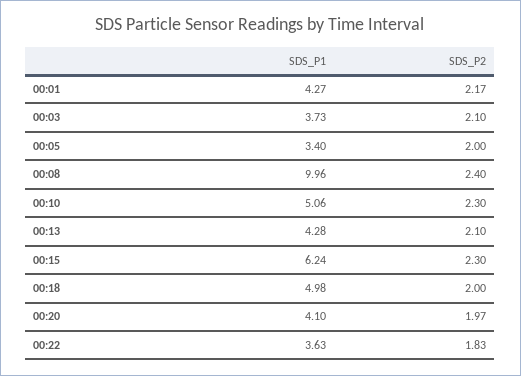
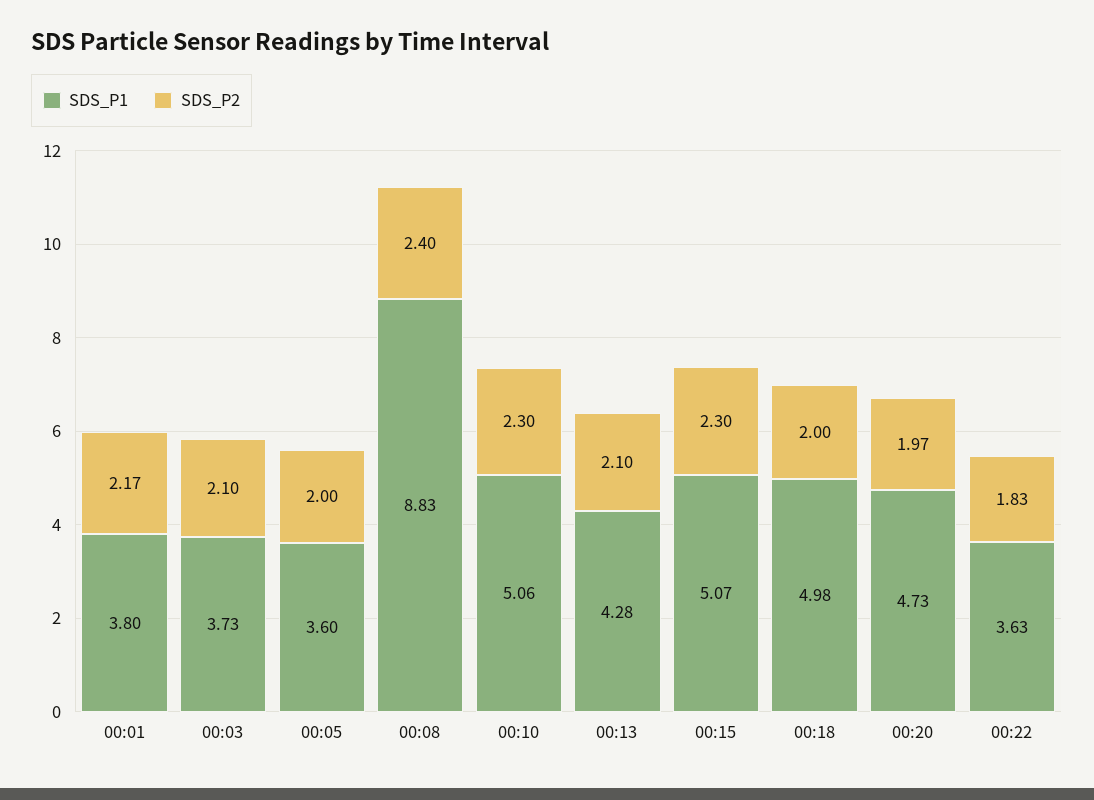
SDS_P1, 00:01: 4.27 -> 3.8
SDS_P1, 00:05: 3.4 -> 3.6
SDS_P1, 00:08: 9.96 -> 8.83
SDS_P1, 00:15: 6.24 -> 5.07
SDS_P1, 00:20: 4.1 -> 4.73

